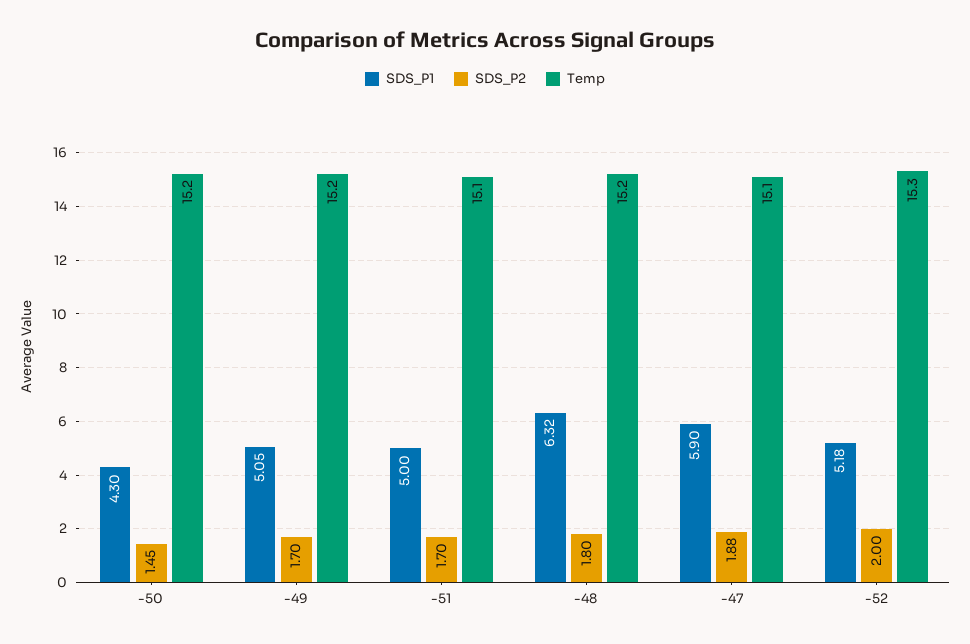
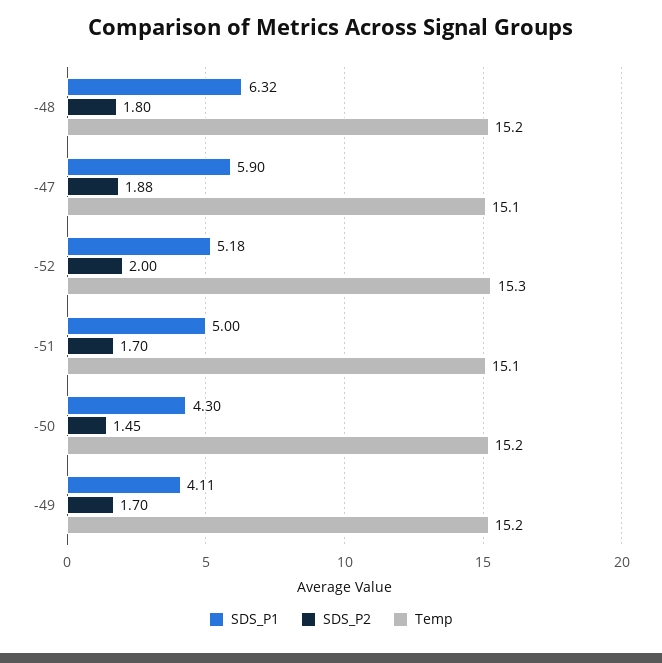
SDS_P1, -49: 5.05 -> 4.11

